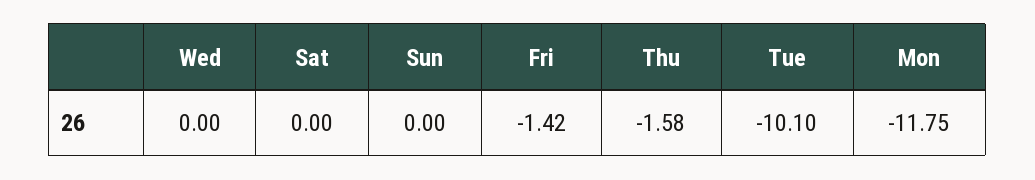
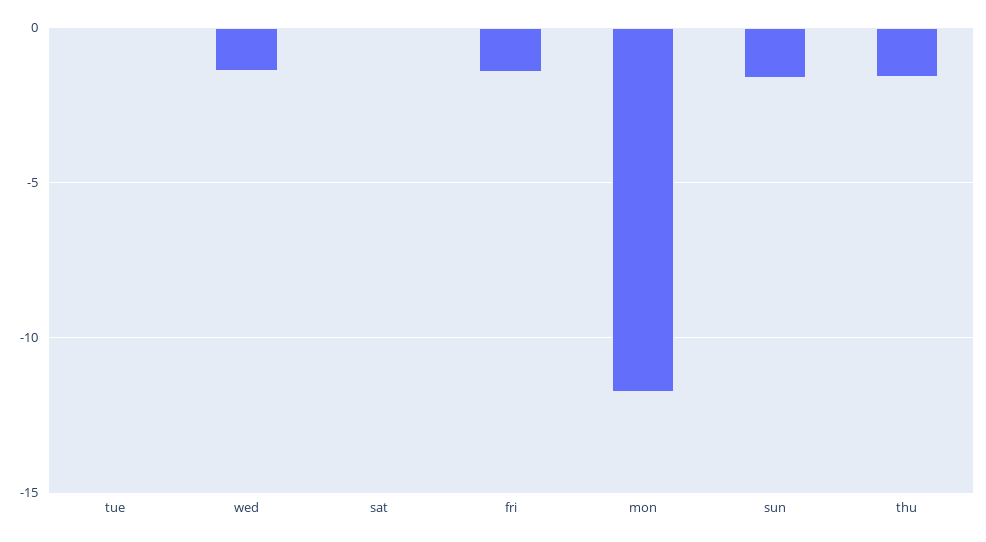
Wed: 0 -> -1.5
Sun: 0 -> -1.5
Tue: -10.1 -> 0

